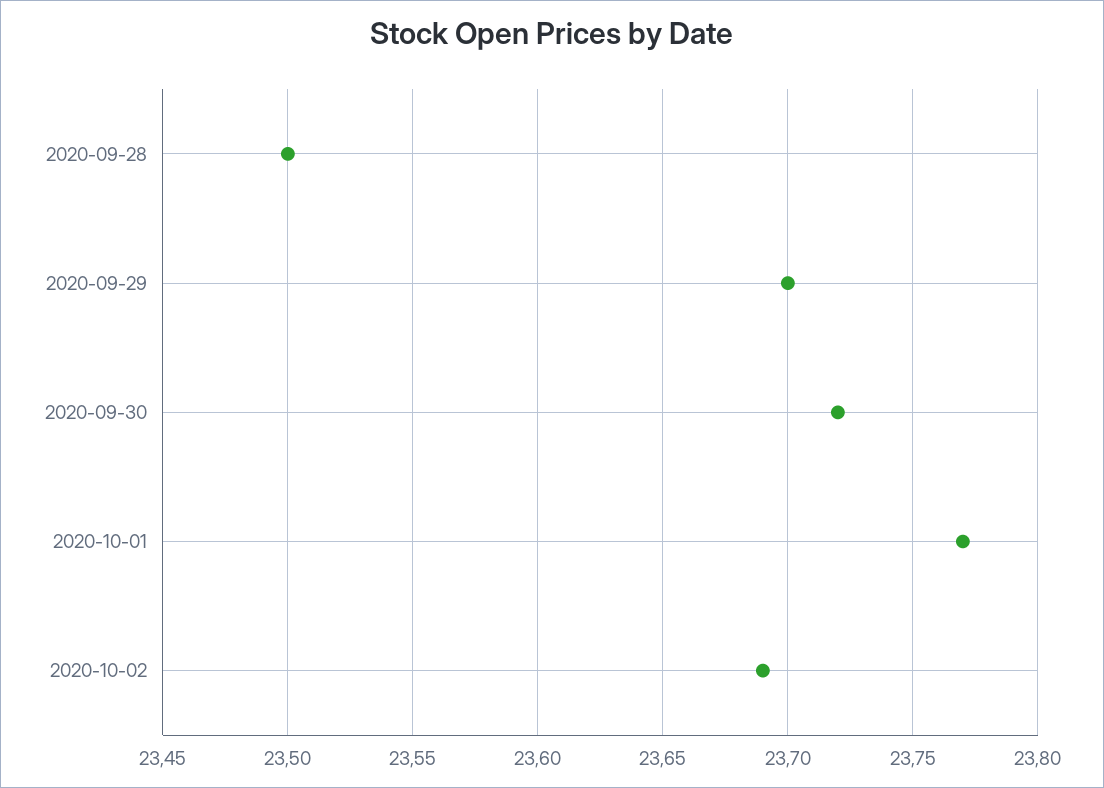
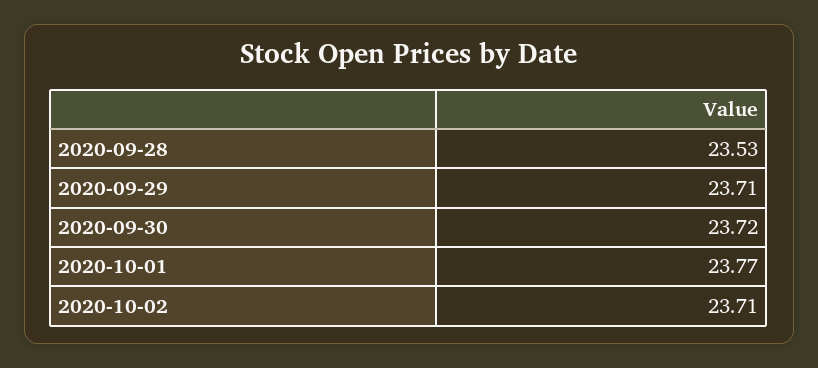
2020-09-28: 23.5 -> 23.53
2020-09-29: 23.7 -> 23.71
2020-10-02: 23.69 -> 23.71

